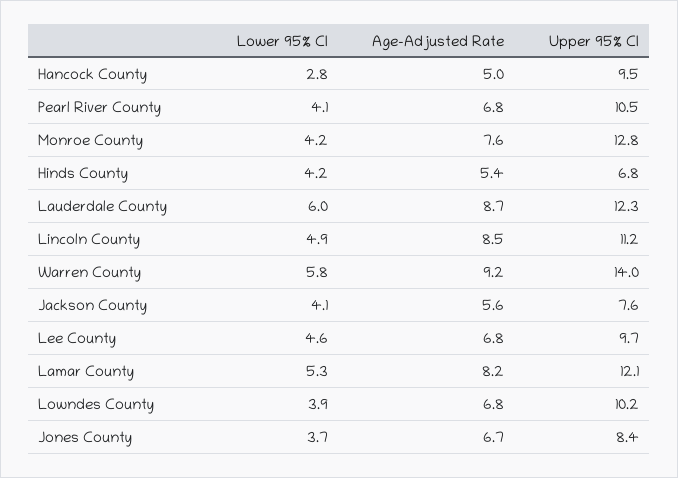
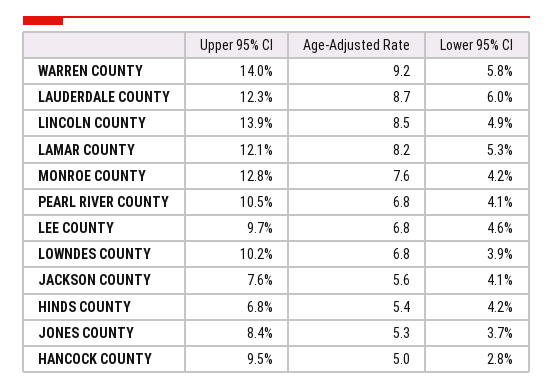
Upper 95% CI, Lincoln County: 11.2 -> 13.9
Age-Adjusted Rate, Jones County: 6.7 -> 5.3

